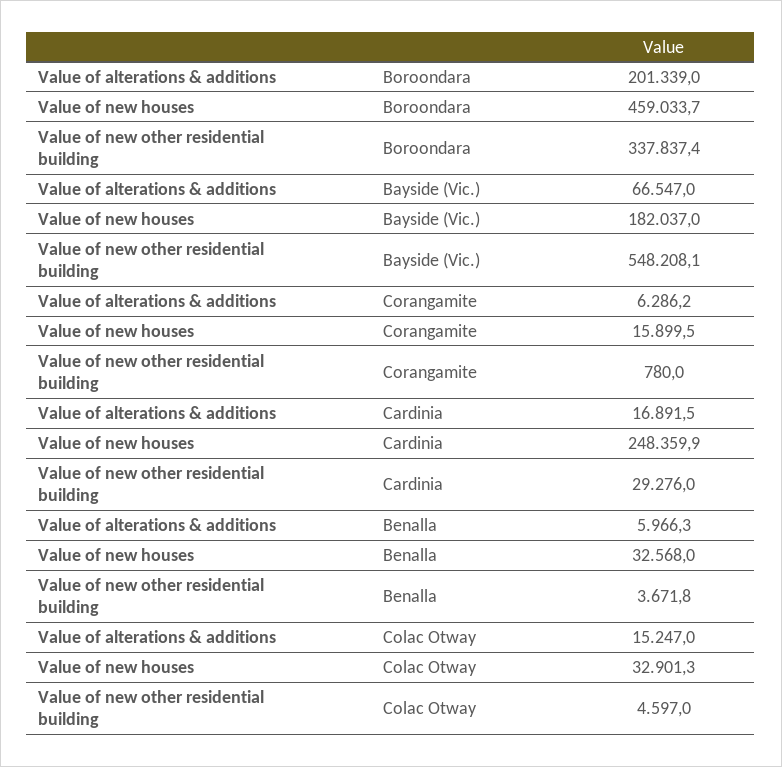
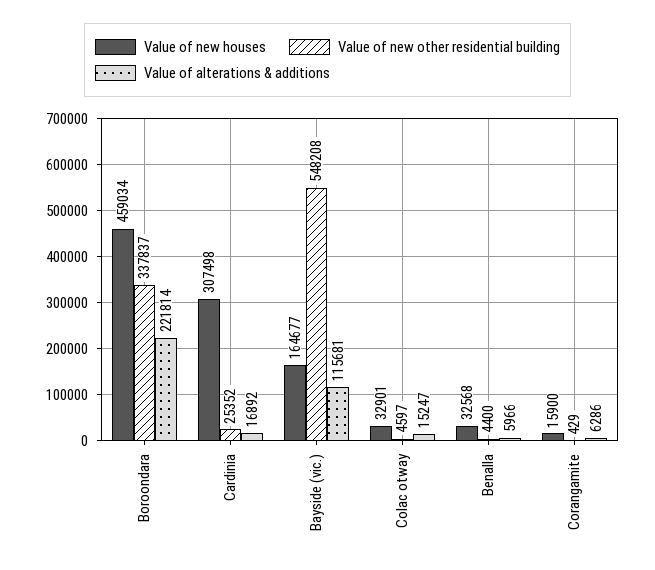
Value of alterations & additions, Boroondara: 201339 -> 221814
Value of alterations & additions, Bayside (Vic.): 66547 -> 115681
Value of new houses, Bayside (Vic.): 182037 -> 164677
Value of new other residential building, Corangamite: 780 -> 429
Value of new houses, Cardinia: 248359.9 -> 307498
Value of new other residential building, Cardinia: 29276 -> 25352
Value of new other residential building, Benalla: 3671.8 -> 4400

